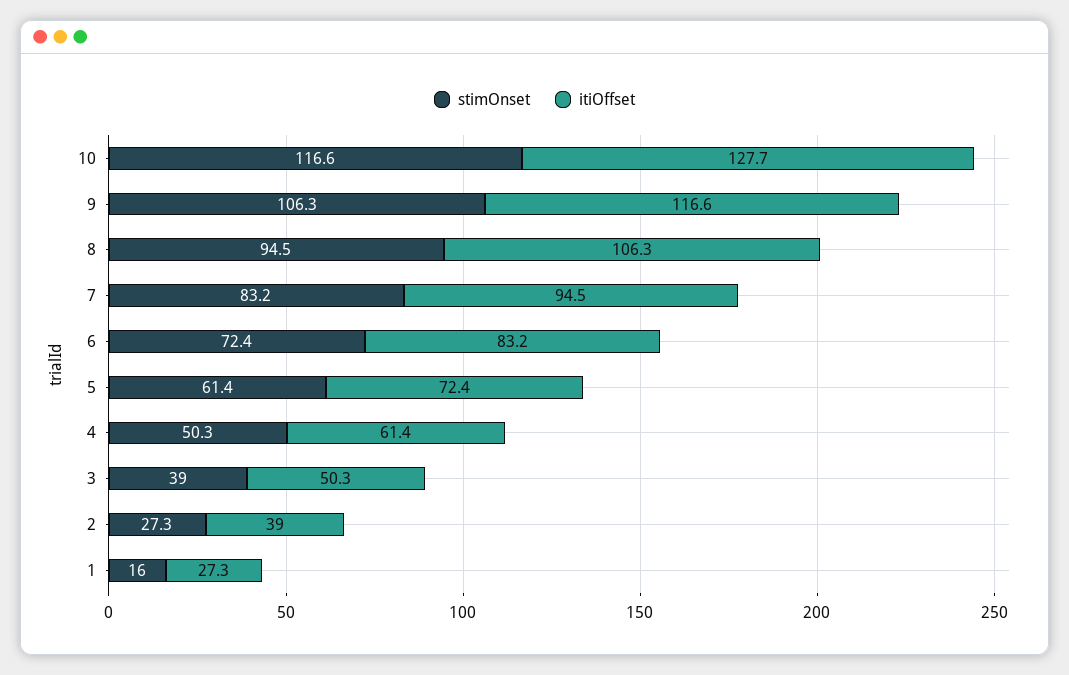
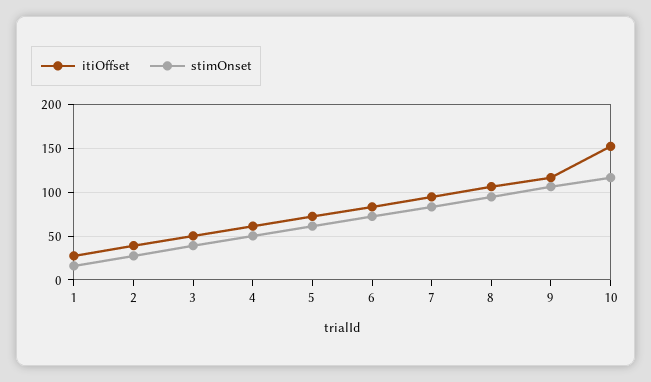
itiOffset, 10: 127.7 -> 150

